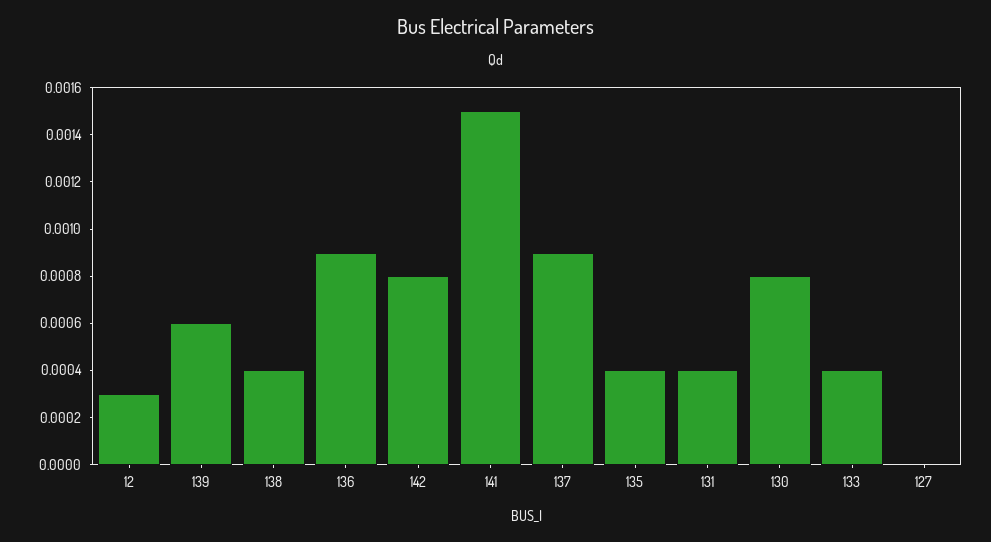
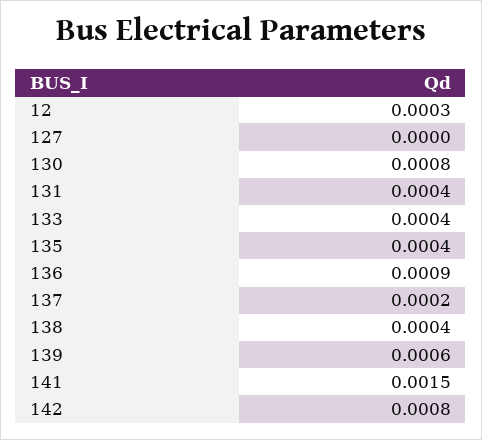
137: 0.0009 -> 0.0002

